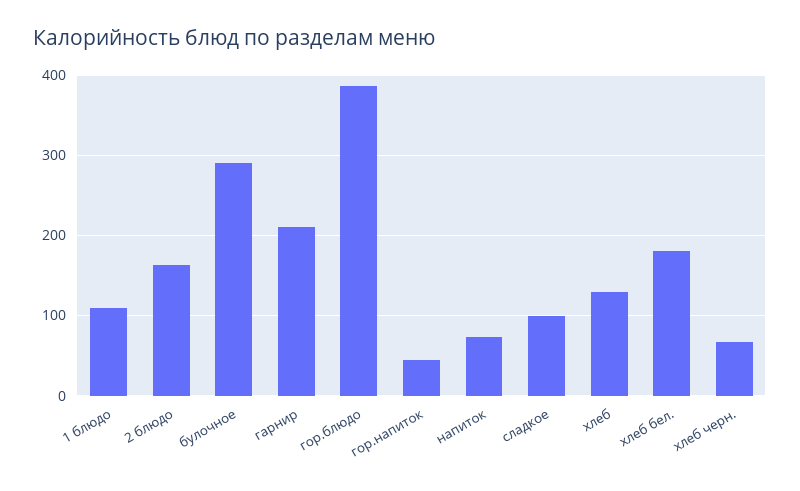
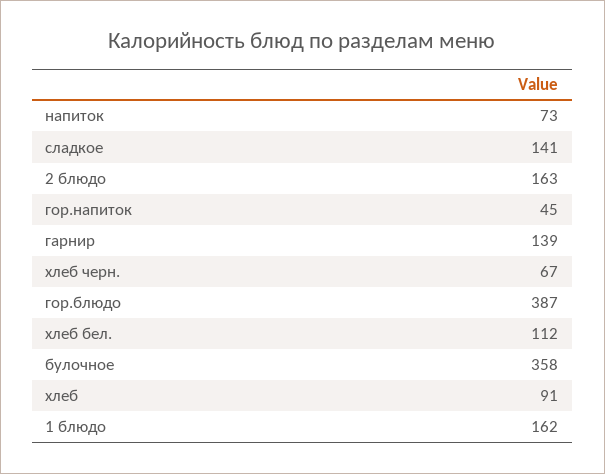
1 блюдо: 110 -> 162
булочное: 290 -> 358
гарнир: 210 -> 139
сладкое: 100 -> 141
хлеб: 130 -> 91
хлеб бел.: 180 -> 112

